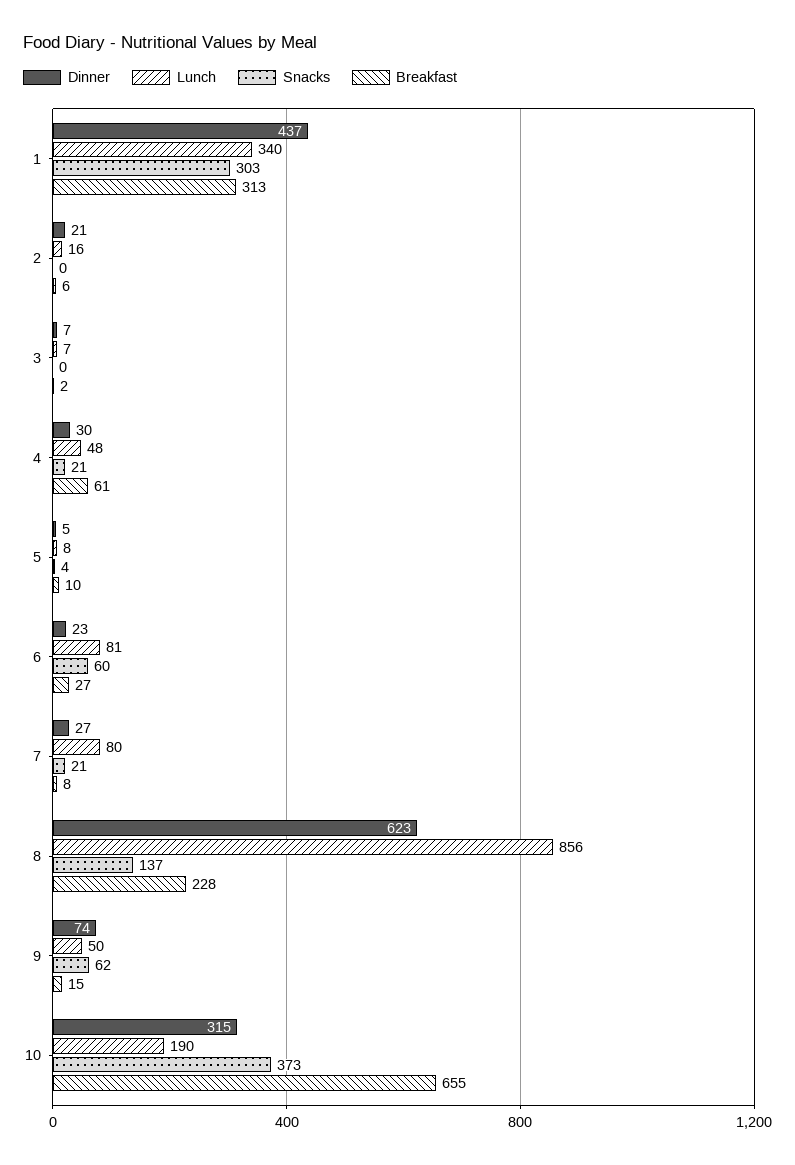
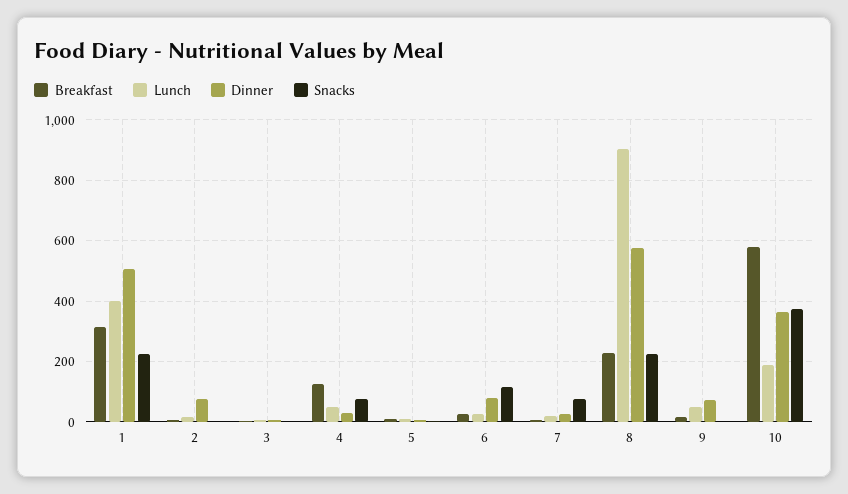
Dinner, 1: 437 -> 500
Lunch, 1: 340 -> 400
Snacks, 1: 303 -> 220
Dinner, 2: 21 -> 80
Snacks, 4: 21 -> 80
Breakfast, 4: 61 -> 120
Dinner, 6: 23 -> 80
Lunch, 6: 81 -> 20
Snacks, 6: 60 -> 120
Lunch, 7: 80 -> 20
Snacks, 7: 21 -> 80
Dinner, 8: 623 -> 580
Lunch, 8: 856 -> 900
Snacks, 8: 137 -> 220
Snacks, 9: 62 -> 0
Dinner, 10: 315 -> 360
Breakfast, 10: 655 -> 580

